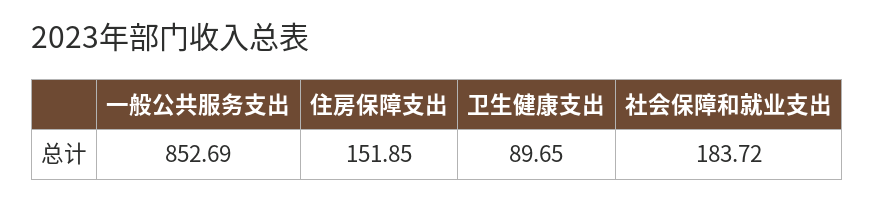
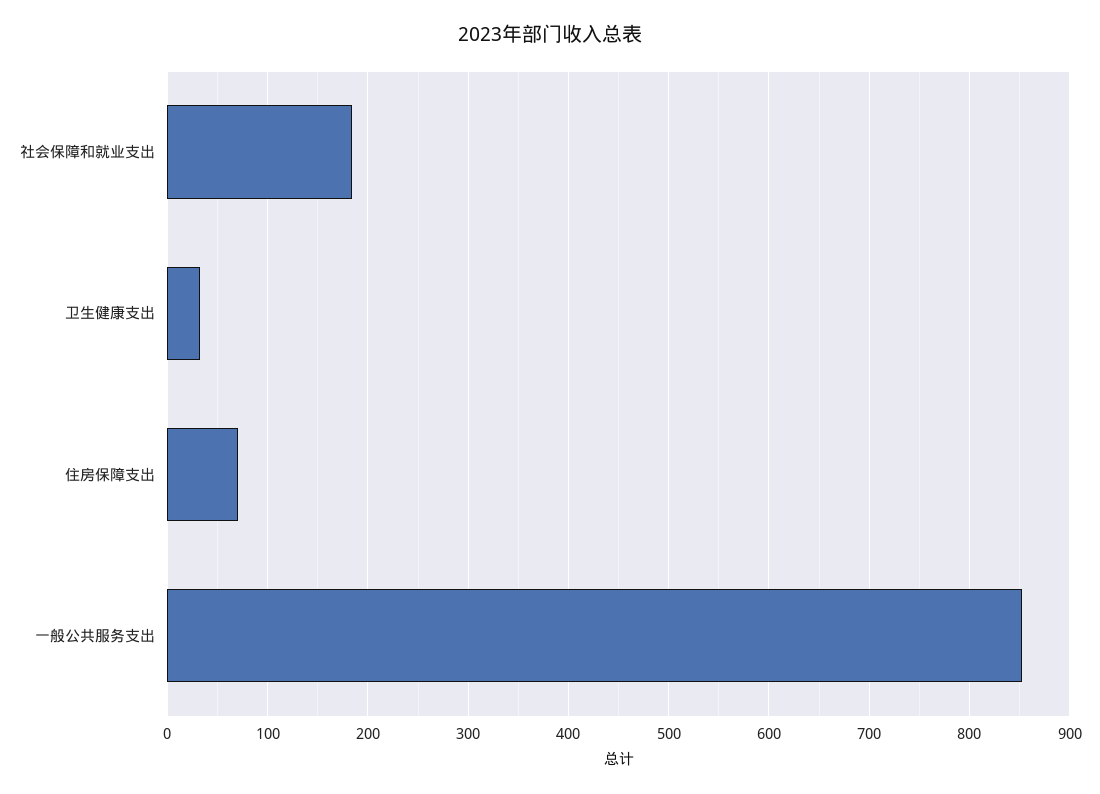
住房保障支出: 151.85 -> 70
卫生健康支出: 89.65 -> 30

